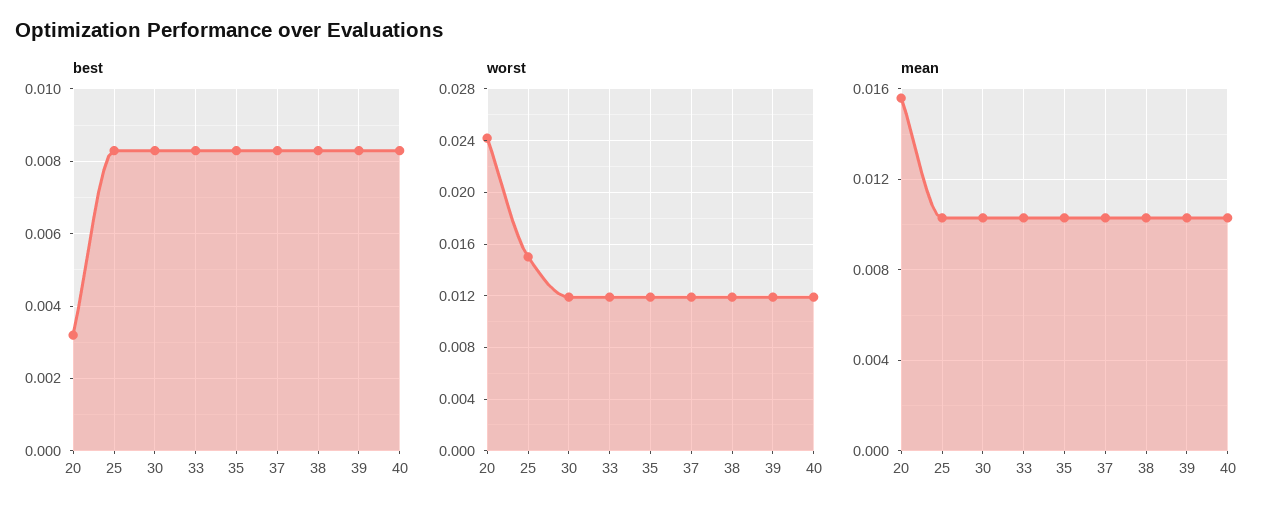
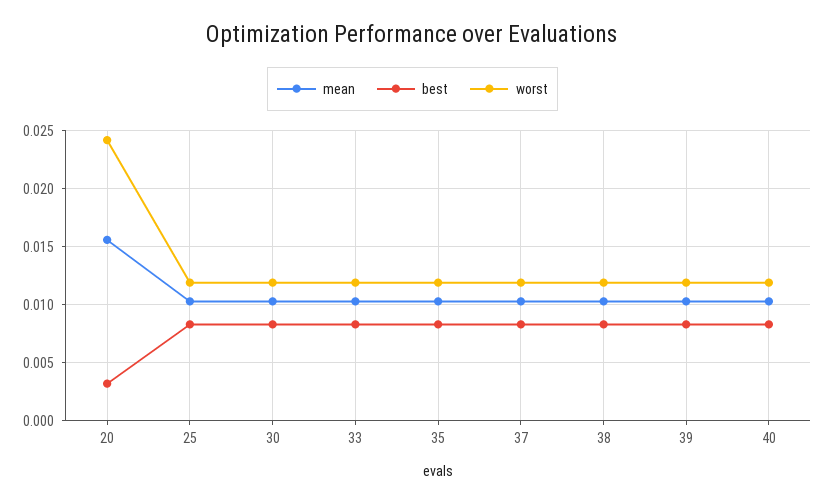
worst, 25: 0.015 -> 0.012

